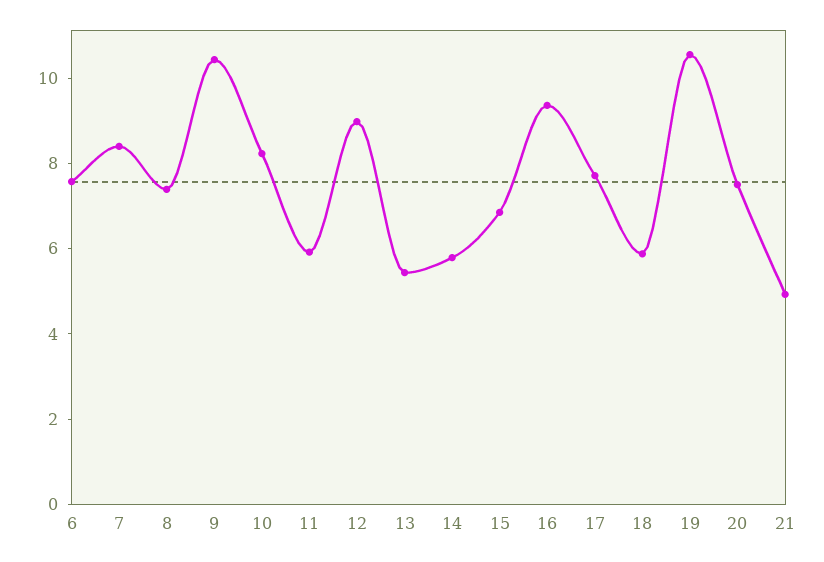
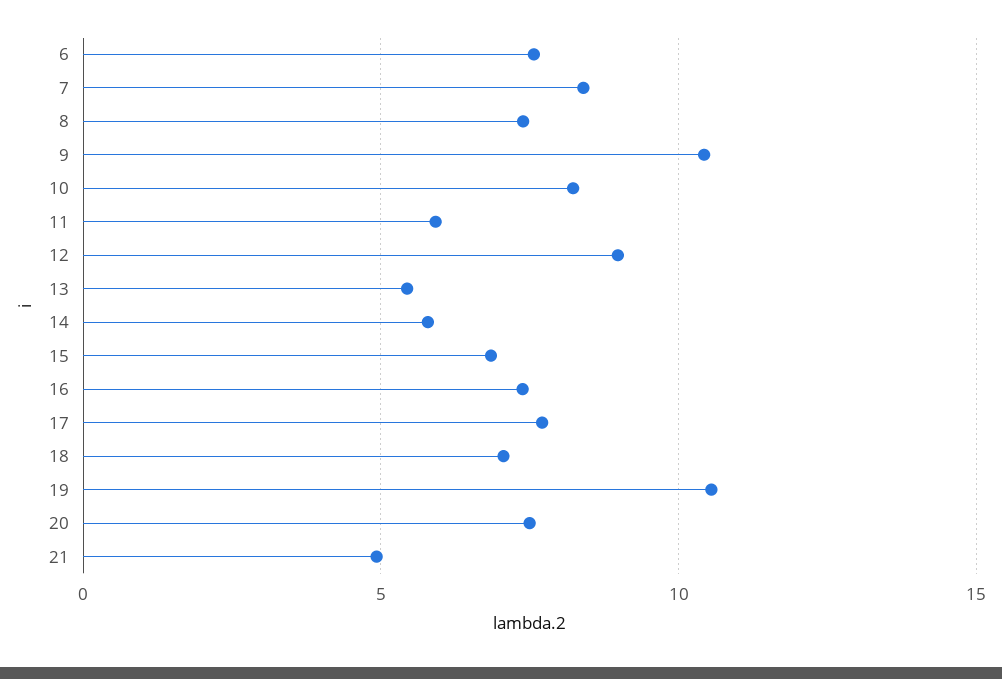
16: 9.5 -> 7.5
18: 6 -> 7

